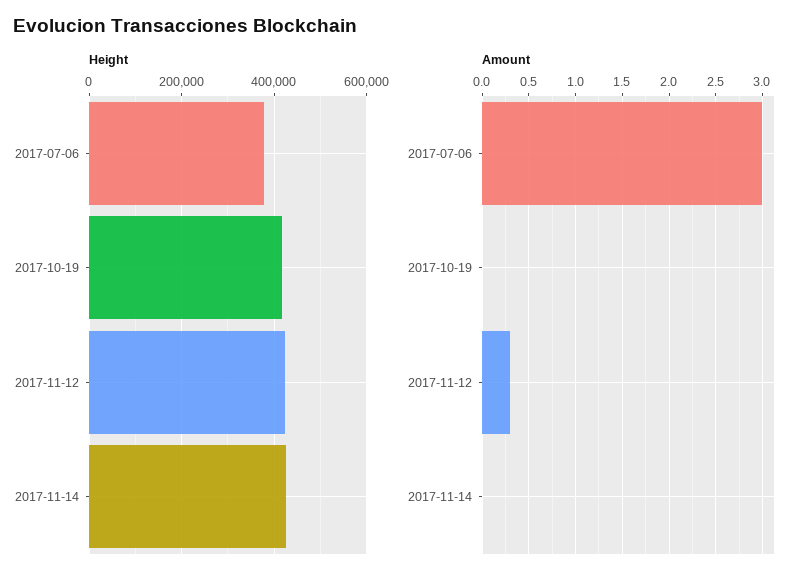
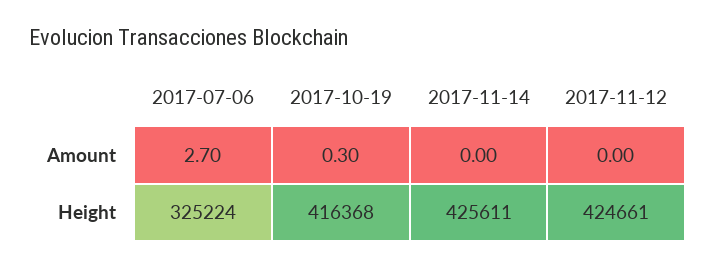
Height, 2017-07-06: 380000 -> 325224
Amount, 2017-07-06: 3 -> 2.7
Amount, 2017-10-19: 0 -> 0.3
Amount, 2017-11-12: 0.3 -> 0

